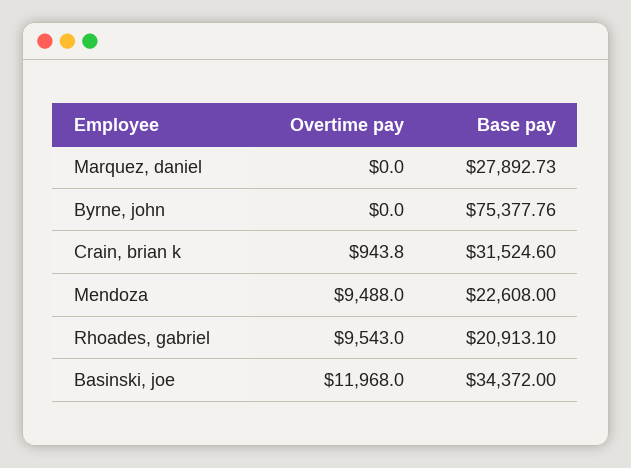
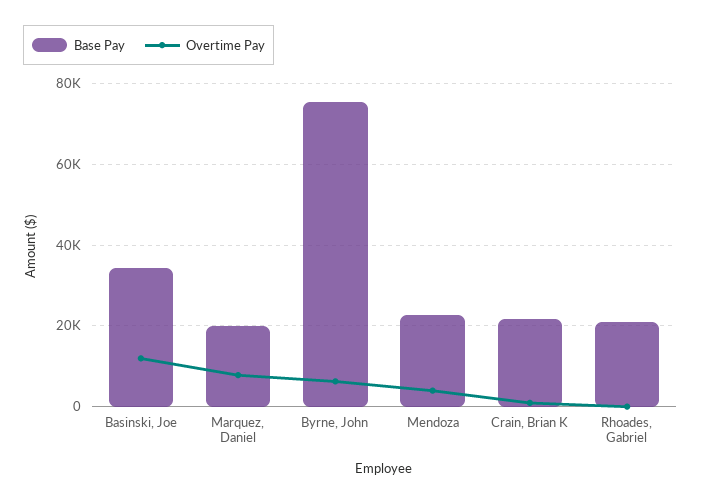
Overtime pay, Marquez, daniel: 0 -> 8000
Base pay, Marquez, daniel: 27892.73 -> 20000
Overtime pay, Byrne, john: 0 -> 6000
Base pay, Crain, brian k: 31524.6 -> 22000
Overtime pay, Mendoza: 9488 -> 4000
Overtime pay, Rhoades, gabriel: 9543 -> 0

